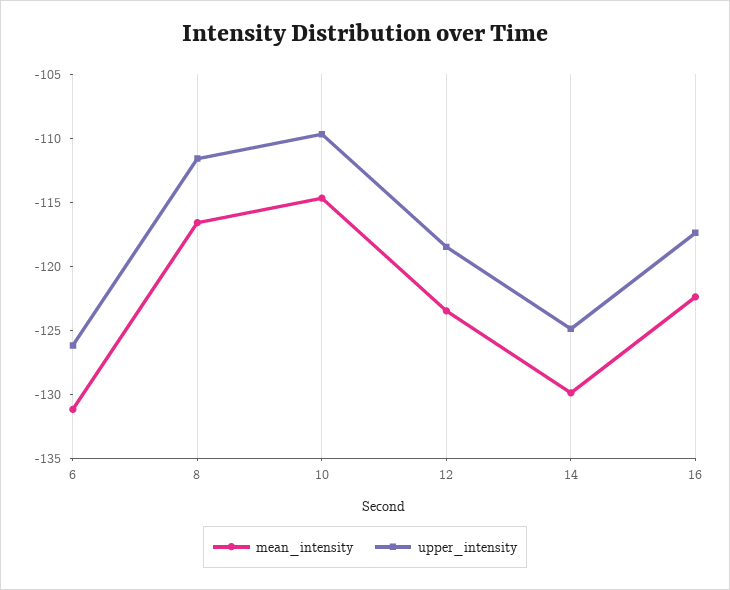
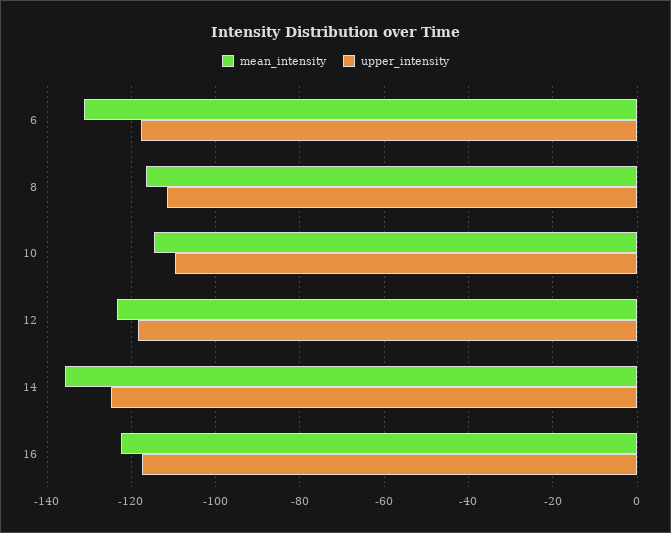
upper_intensity, 6: -126 -> -118
mean_intensity, 14: -130 -> -136

